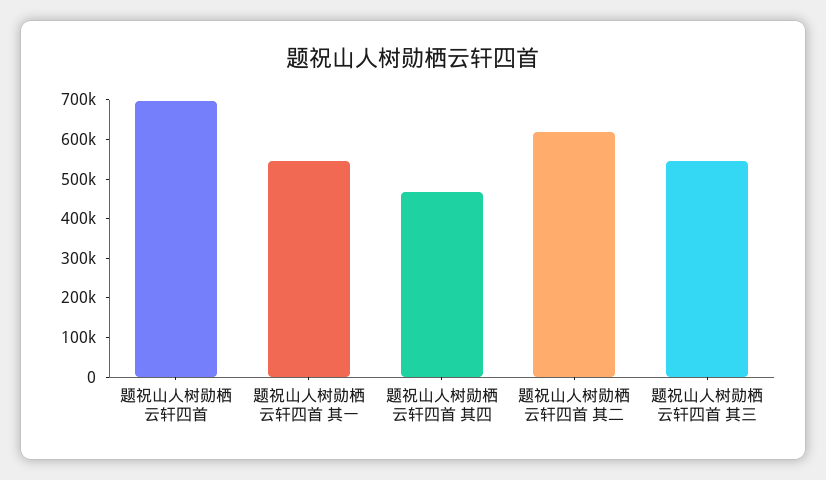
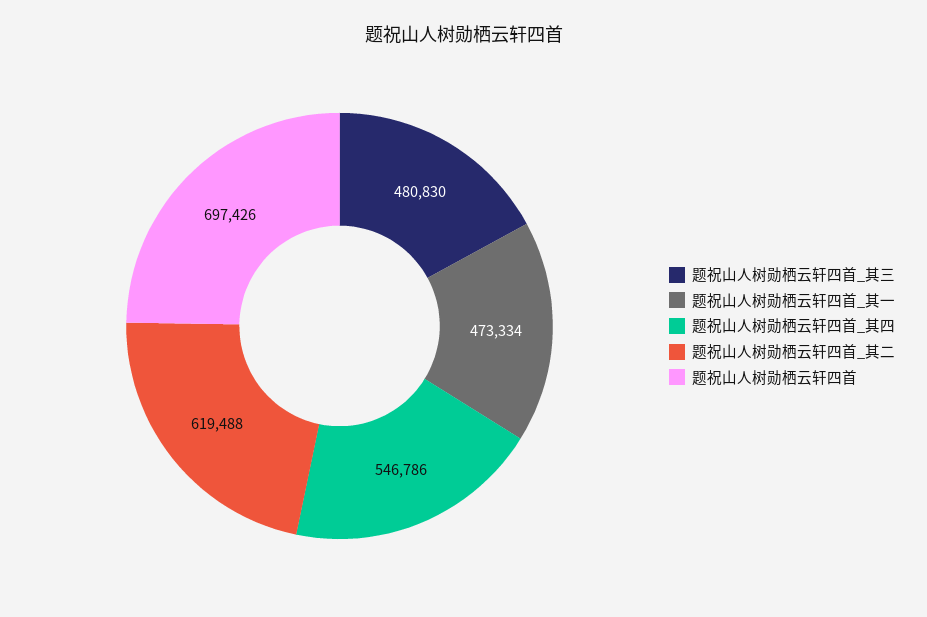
题祝山人树勋栖云轩四首 其一: 550000 -> 473334
题祝山人树勋栖云轩四首 其四: 475000 -> 546786
题祝山人树勋栖云轩四首 其三: 550000 -> 480830

